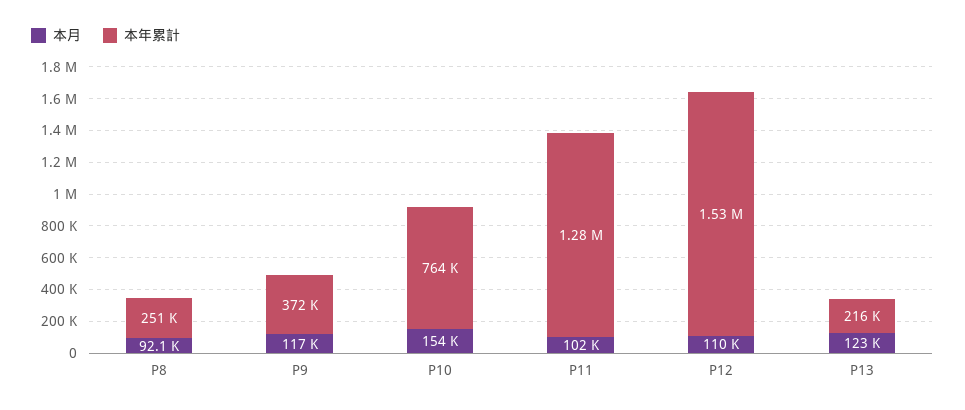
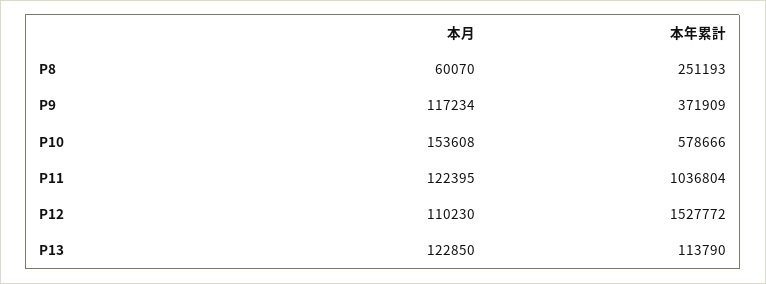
本月, P8: 92100 -> 60070
本年累計, P10: 764000 -> 578666
本月, P11: 102000 -> 122395
本年累計, P11: 1280000 -> 1036804
本年累計, P13: 216000 -> 113790

